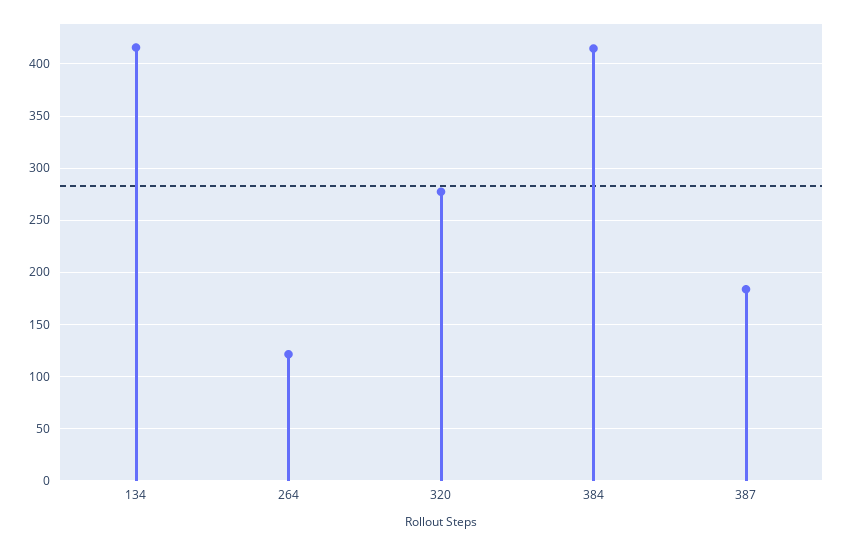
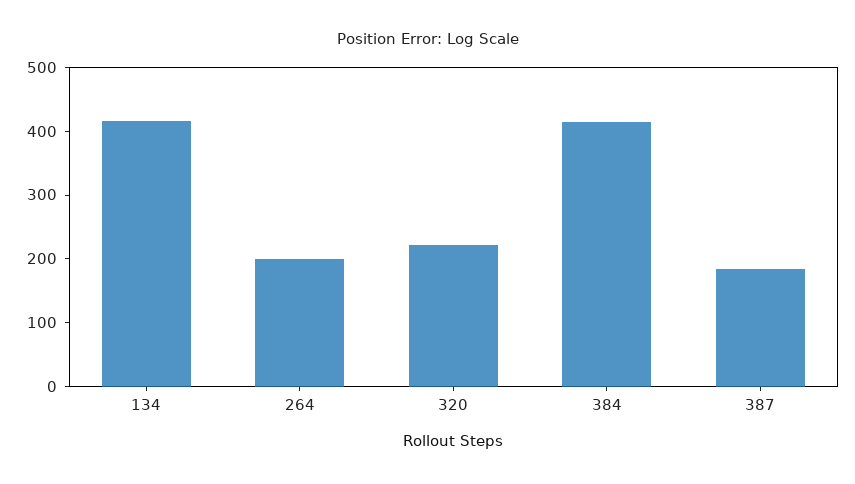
264: 120 -> 200
320: 280 -> 220

